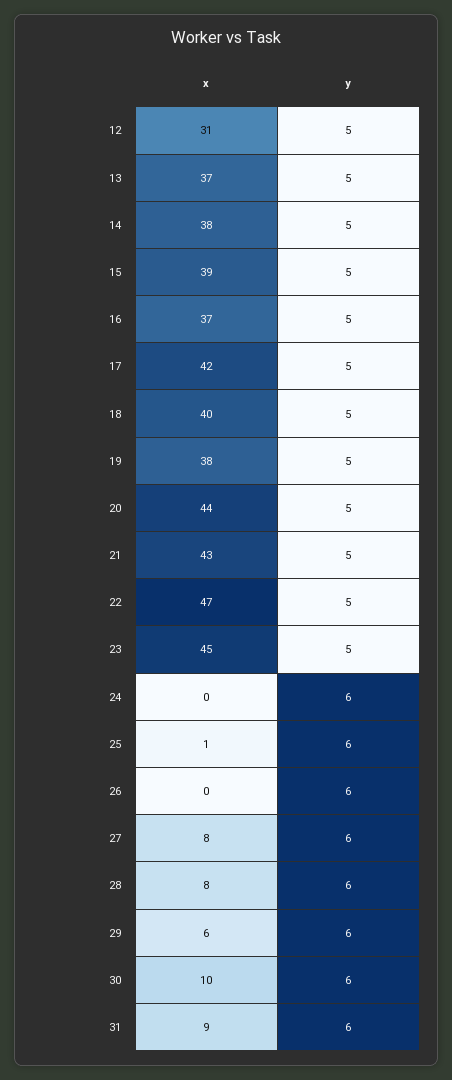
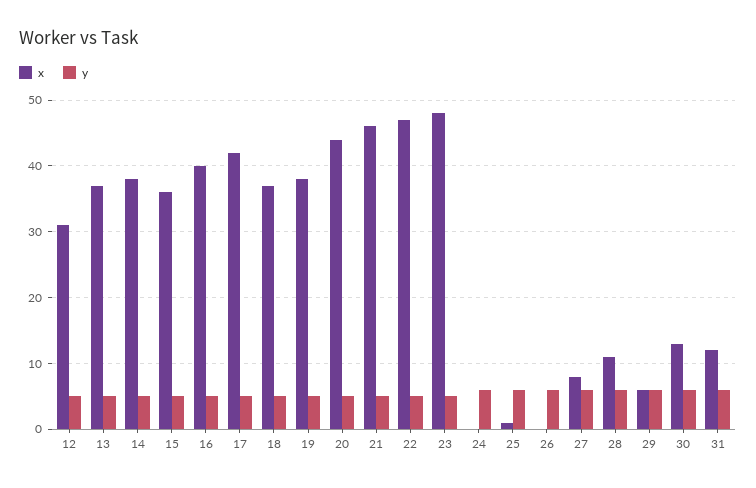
x, 15: 39 -> 36
x, 16: 37 -> 40
x, 18: 40 -> 37
x, 21: 43 -> 46
x, 23: 45 -> 48
x, 28: 8 -> 11
x, 30: 10 -> 13
x, 31: 9 -> 12

